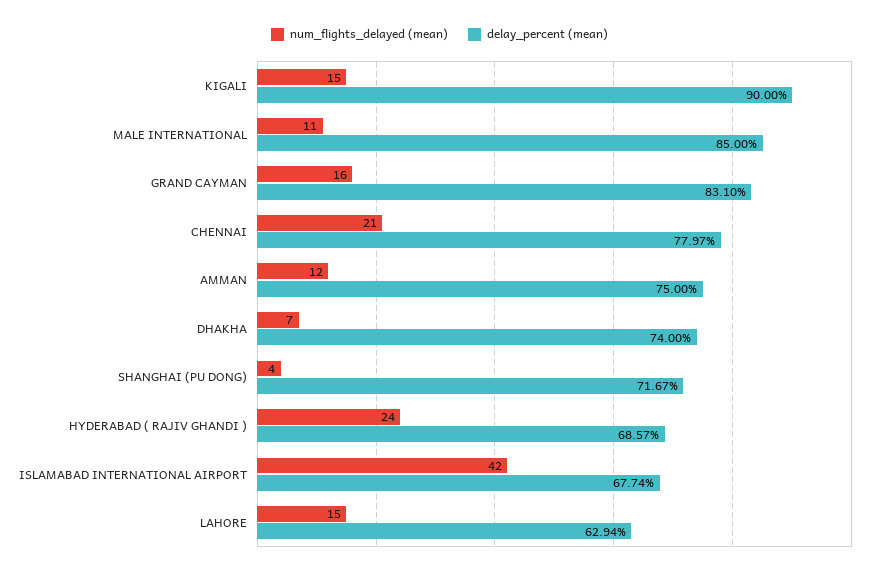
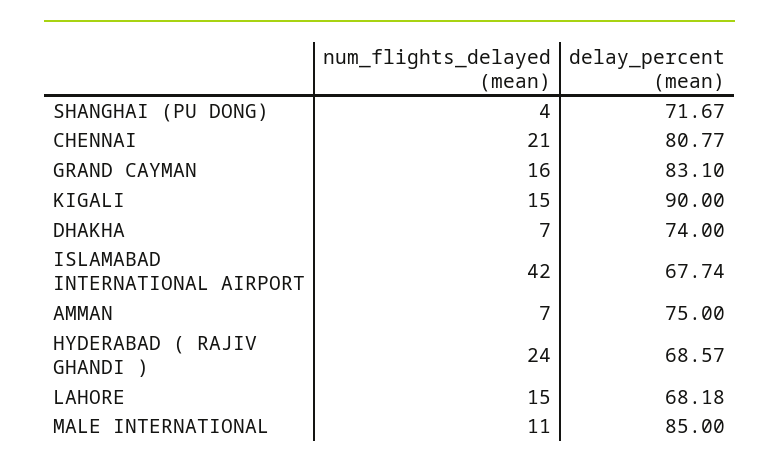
delay_percent (mean), CHENNAI: 77.97 -> 80.77
num_flights_delayed (mean), AMMAN: 12 -> 7
delay_percent (mean), LAHORE: 62.94 -> 68.18

